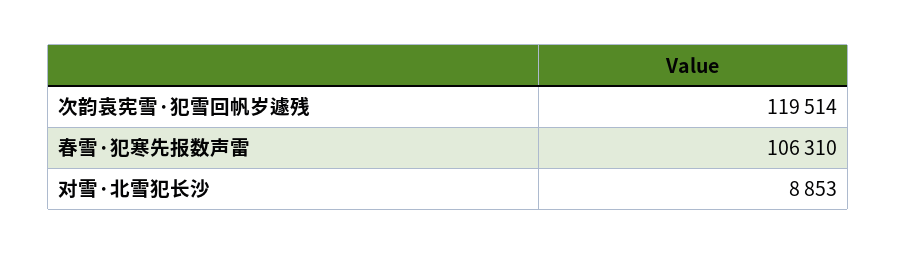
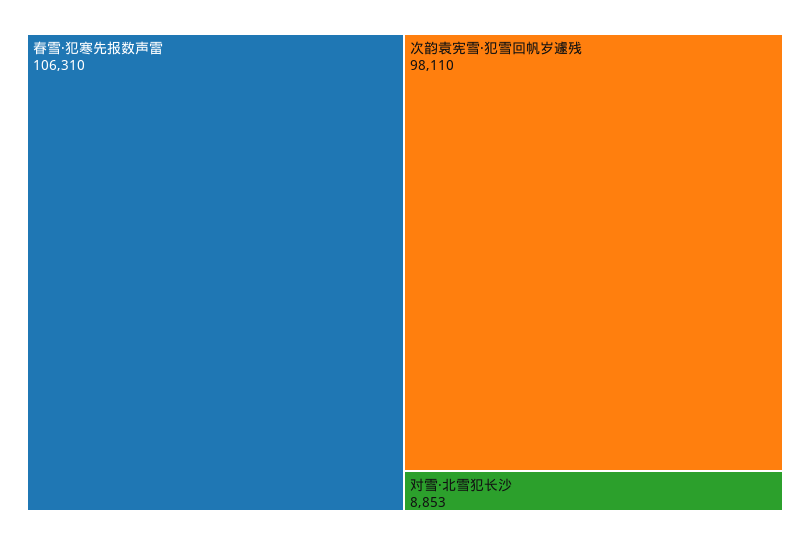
次韵袁宪雪·犯雪回帆岁遽残: 119514 -> 98110

